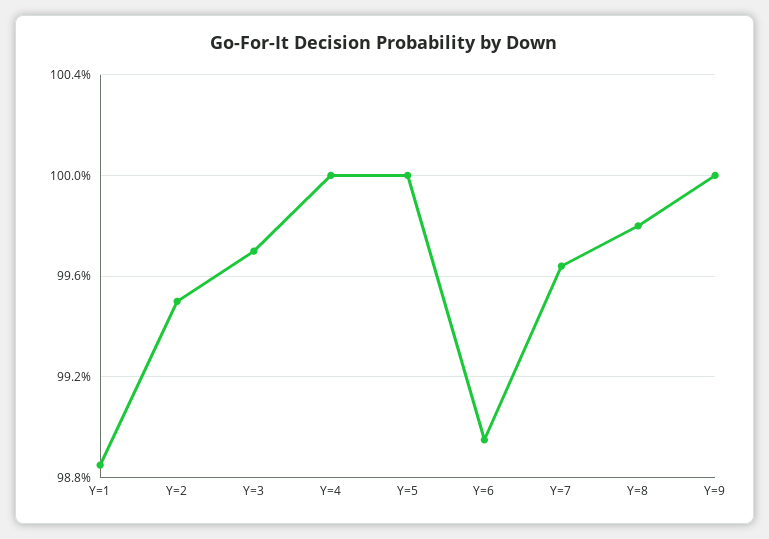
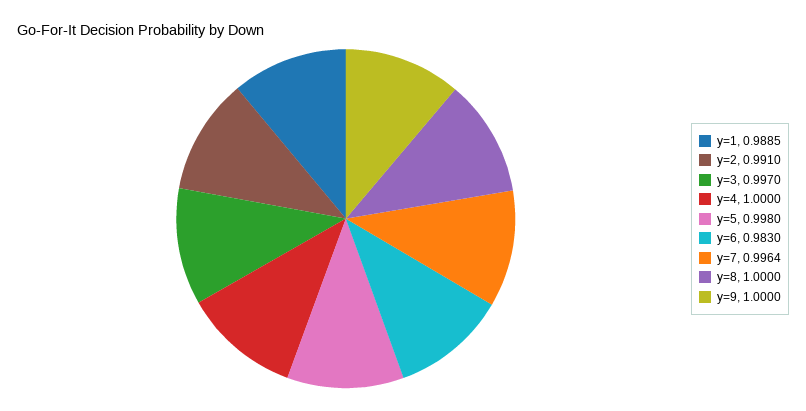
Y=2: 0.995 -> 0.991
Y=5: 1 -> 0.998
Y=6: 0.9895 -> 0.983
Y=8: 0.998 -> 1

